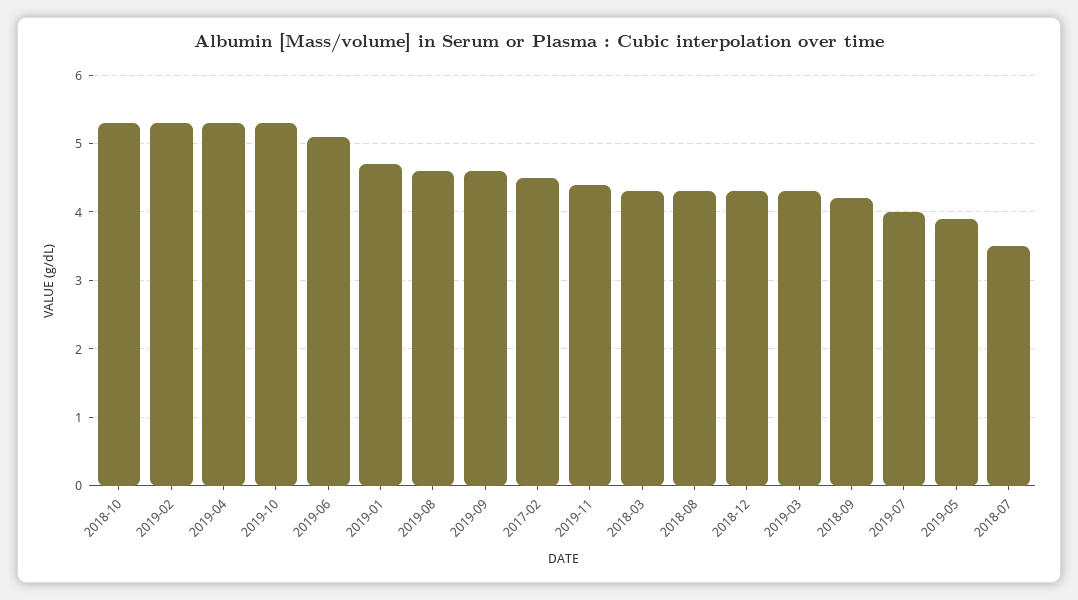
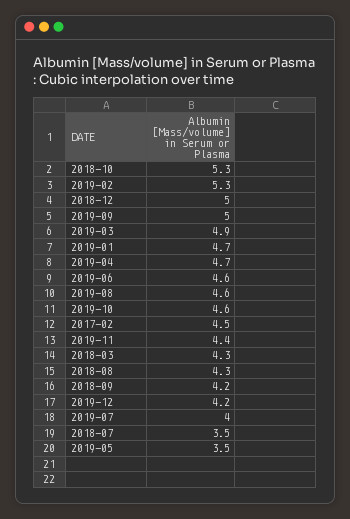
2019-04: 5.3 -> 4.7
2019-10: 5.3 -> 4.6
2019-06: 5.1 -> 4.6
2019-09: 4.6 -> 5
2018-12: 4.3 -> 5
2019-03: 4.3 -> 4.9
2019-05: 3.9 -> 3.5
2019-12: none -> 4.2

